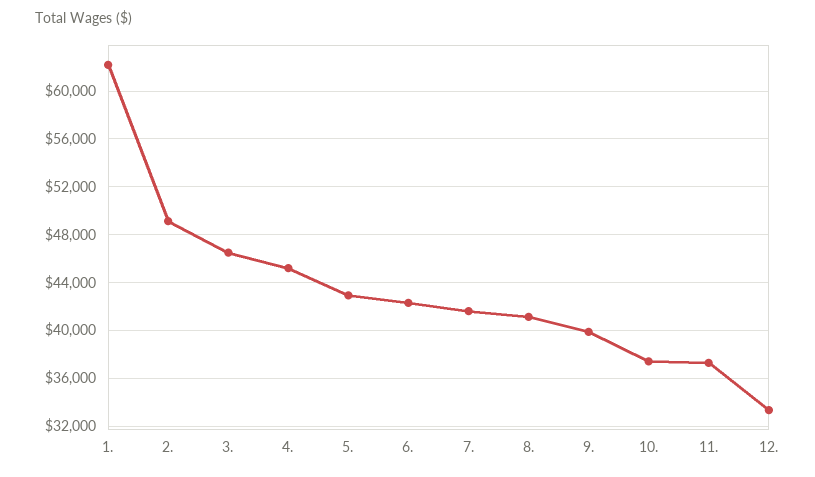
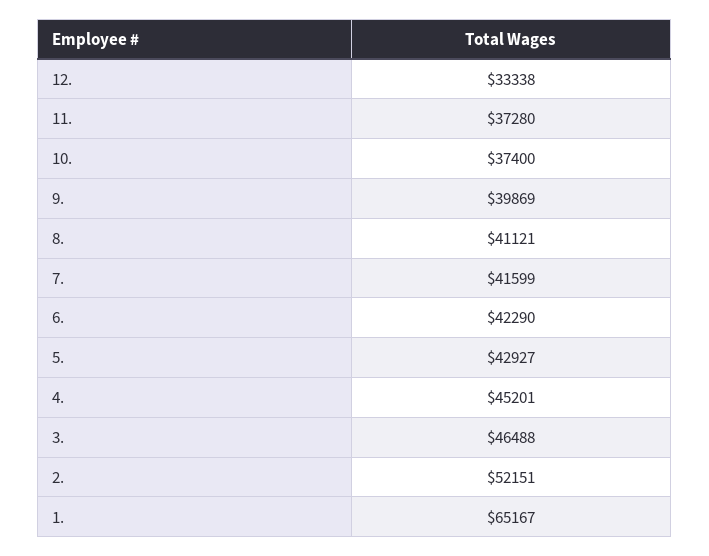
1.: 62000 -> 65167
2.: 49000 -> 52151

